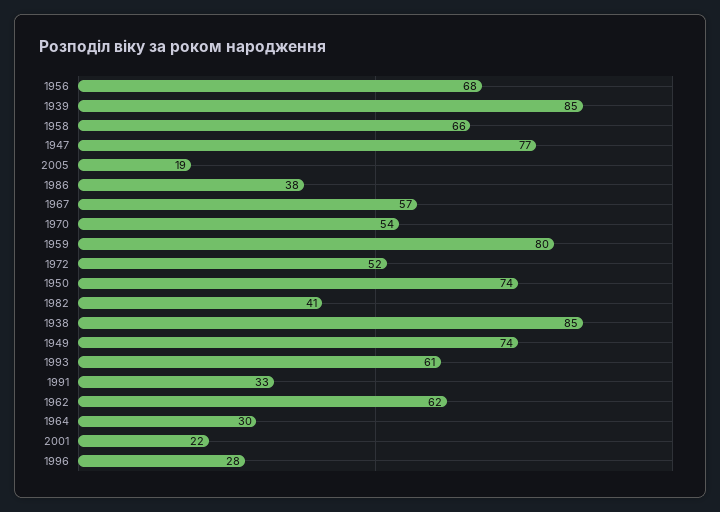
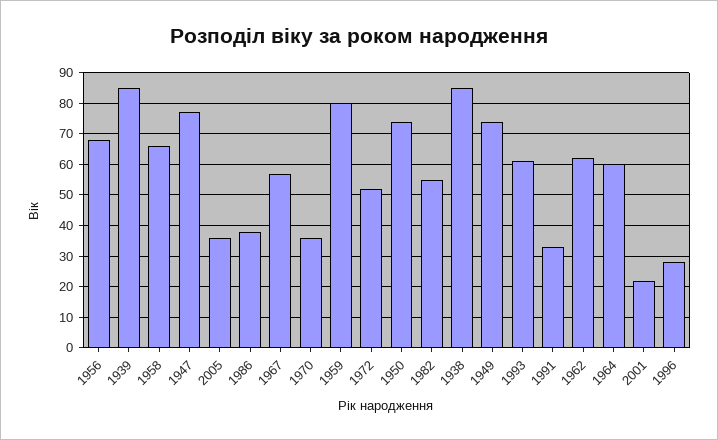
2005: 19 -> 35
1970: 54 -> 35
1982: 41 -> 55
1964: 30 -> 60

